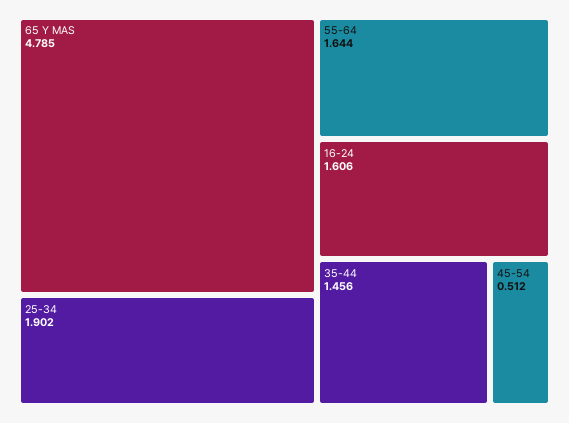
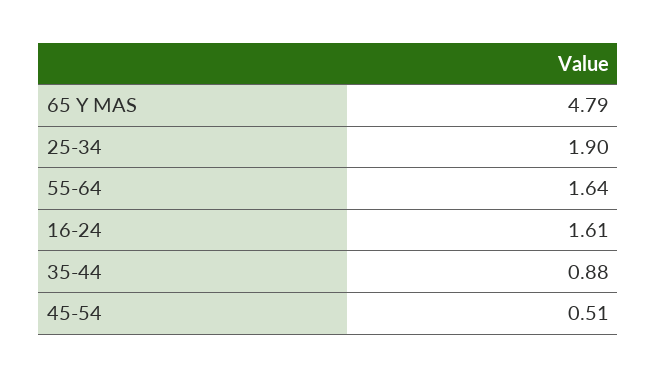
35-44: 1.456 -> 0.88

